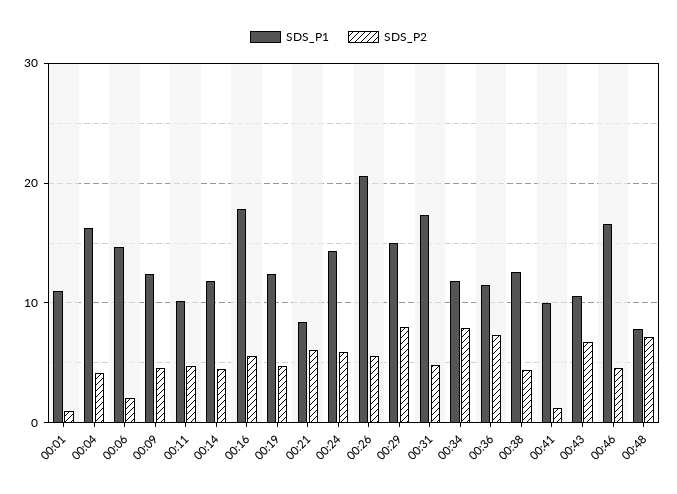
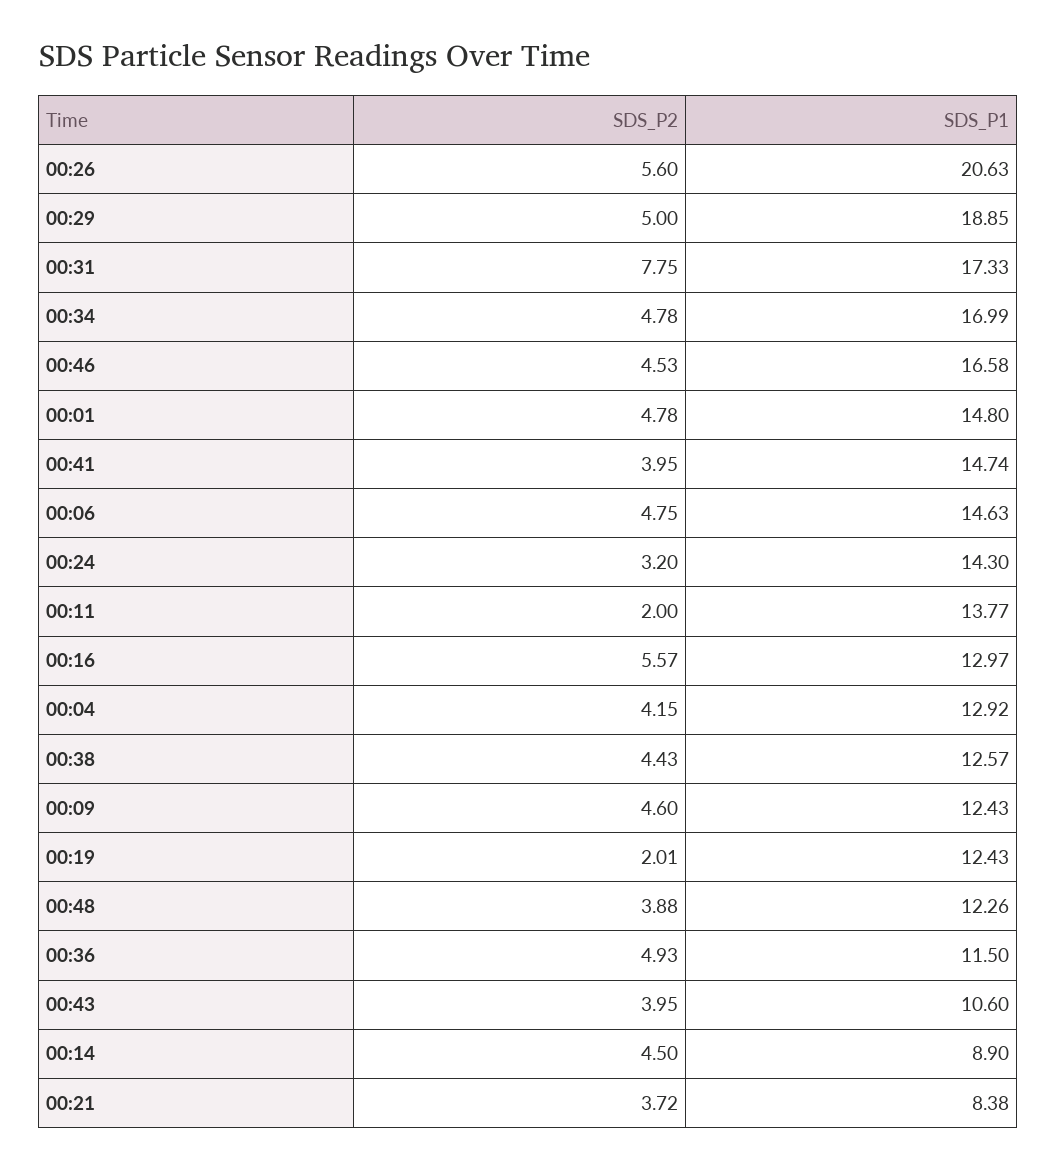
SDS_P1, 00:01: 11 -> 14.8
SDS_P2, 00:01: 1 -> 4.78
SDS_P1, 00:04: 16 -> 12.92
SDS_P2, 00:06: 2 -> 4.75
SDS_P1, 00:11: 10 -> 13.77
SDS_P2, 00:11: 5 -> 2
SDS_P1, 00:14: 12 -> 8.9
SDS_P1, 00:16: 18 -> 12.97
SDS_P2, 00:19: 5 -> 2.01
SDS_P2, 00:21: 6 -> 3.72
SDS_P2, 00:24: 6 -> 3.2
SDS_P1, 00:29: 15 -> 18.85
SDS_P2, 00:29: 8 -> 5
SDS_P2, 00:31: 5 -> 7.75
SDS_P1, 00:34: 12 -> 16.99
SDS_P2, 00:34: 8 -> 4.78
SDS_P2, 00:36: 7 -> 4.93
SDS_P1, 00:41: 10 -> 14.74
SDS_P2, 00:41: 1 -> 3.95
SDS_P2, 00:43: 7 -> 3.95
SDS_P1, 00:48: 8 -> 12.26
SDS_P2, 00:48: 7 -> 3.88

